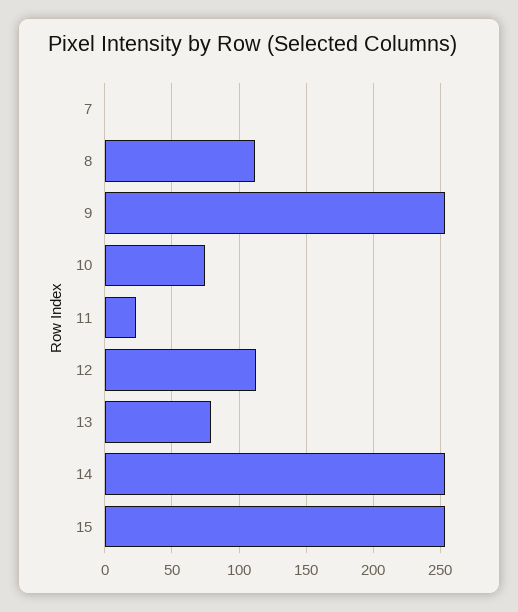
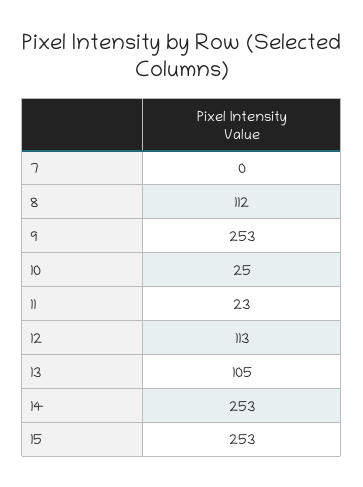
10: 75 -> 25
13: 80 -> 105

